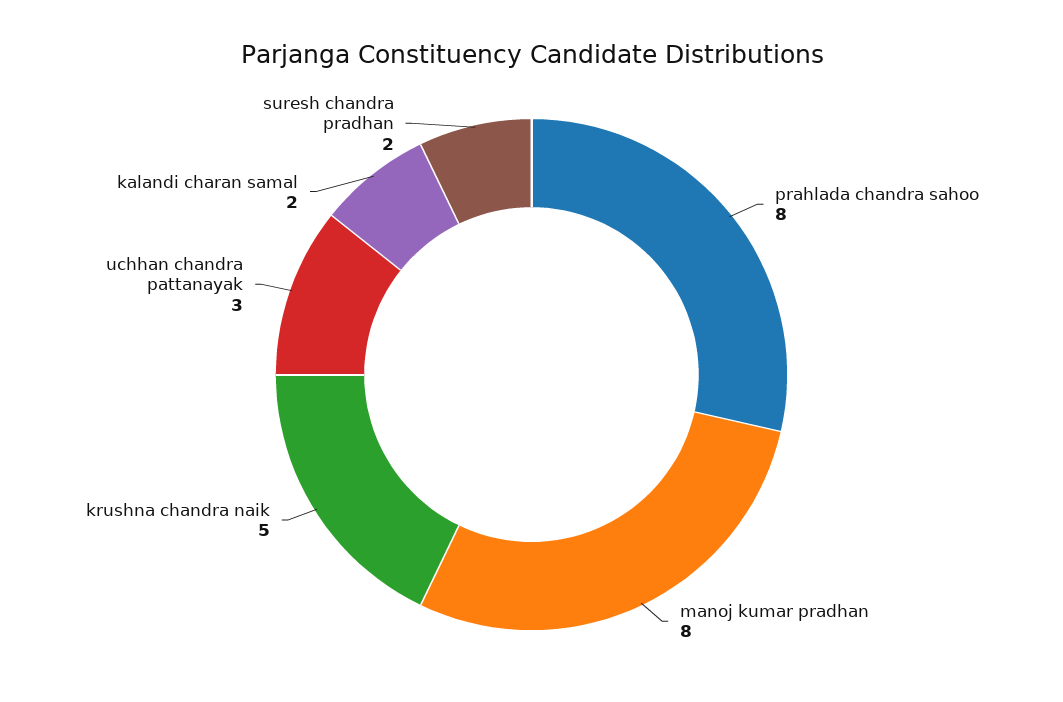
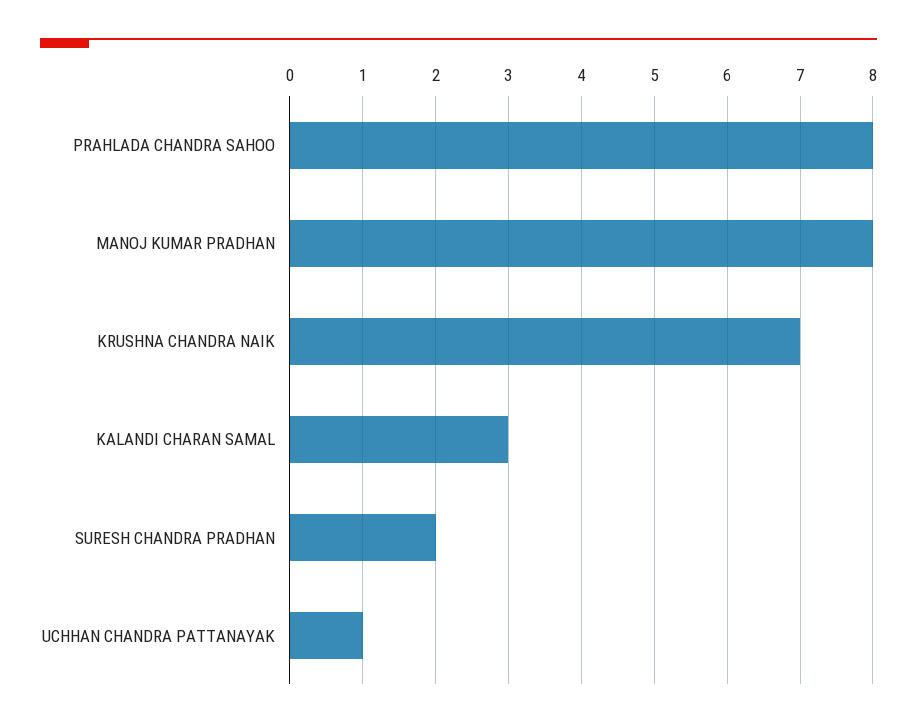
krushna chandra naik: 5 -> 7
uchhan chandra pattanayak: 3 -> 1
kalandi charan samal: 2 -> 3

